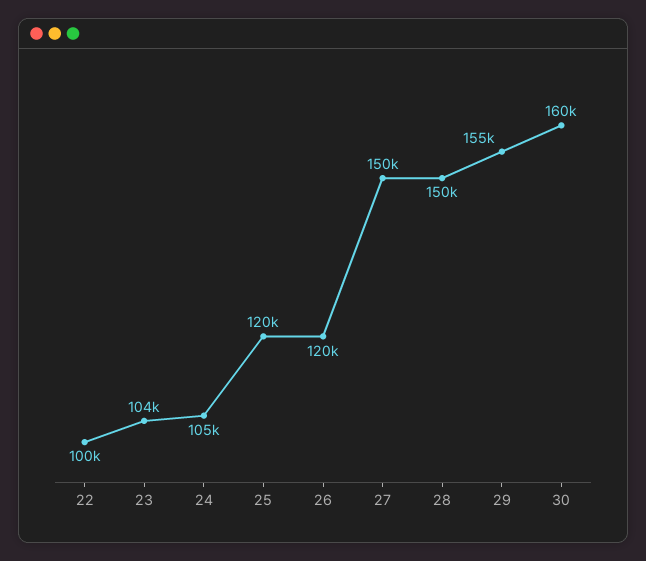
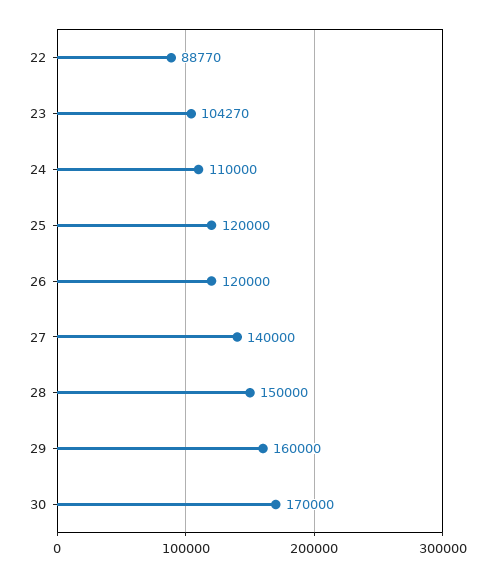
22: 100000 -> 88770
24: 105000 -> 110000
27: 150000 -> 140000
29: 155000 -> 160000
30: 160000 -> 170000

